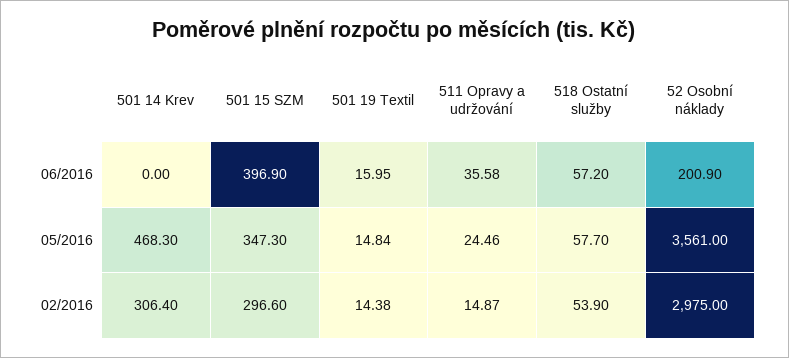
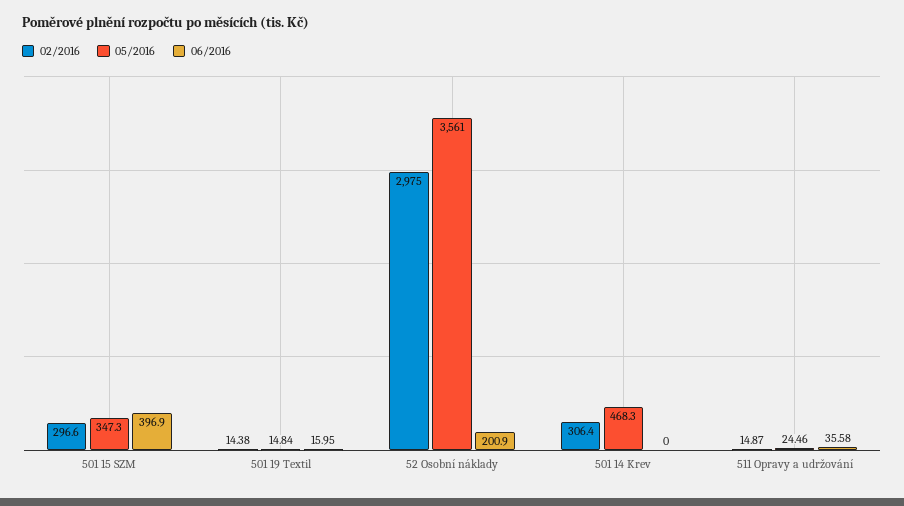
06/2016, 518 Ostatní služby: 57.2 -> none
05/2016, 518 Ostatní služby: 57.7 -> none
02/2016, 518 Ostatní služby: 53.9 -> none

